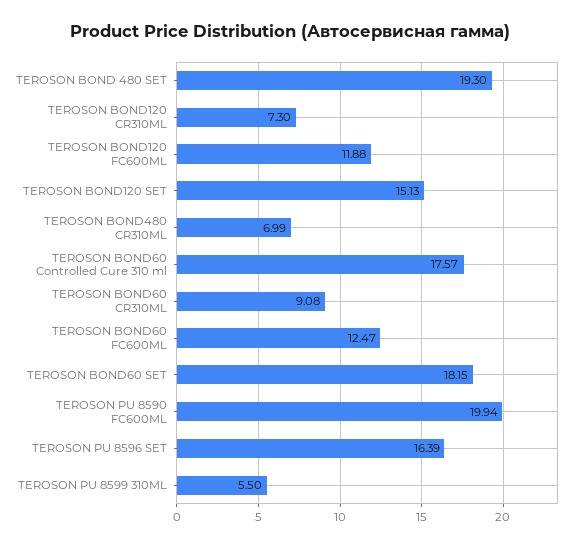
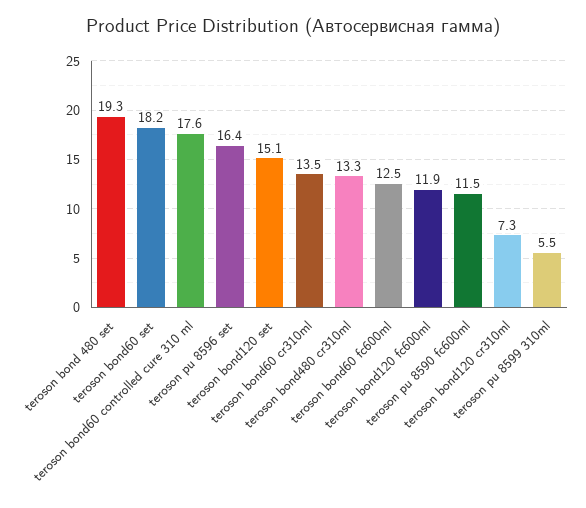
TEROSON BOND480 CR310ML: 6.99 -> 13.3
TEROSON BOND60 CR310ML: 9.08 -> 13.5
TEROSON PU 8590 FC600ML: 19.94 -> 11.5

